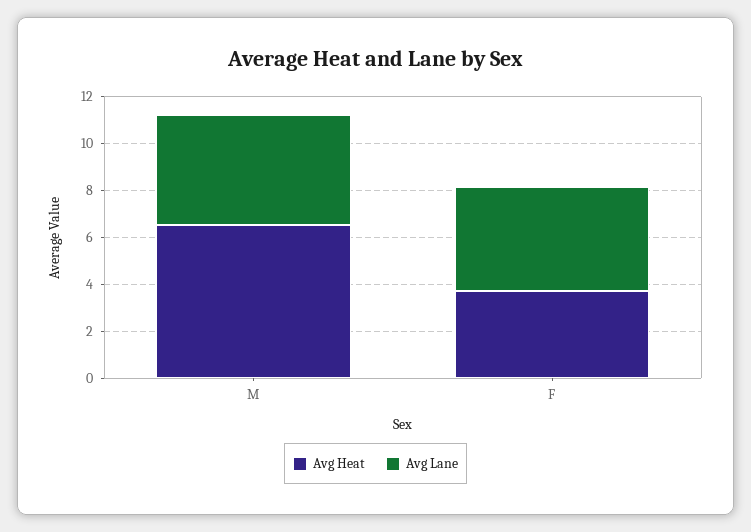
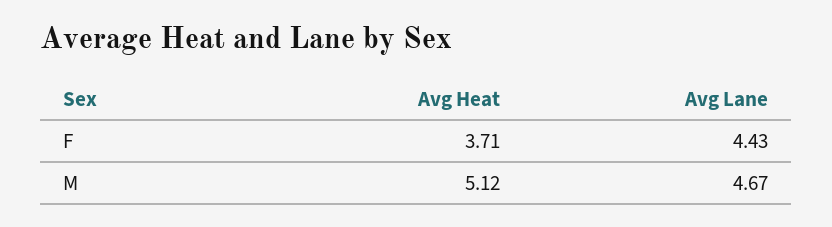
Avg Heat, M: 6.5 -> 5.12

